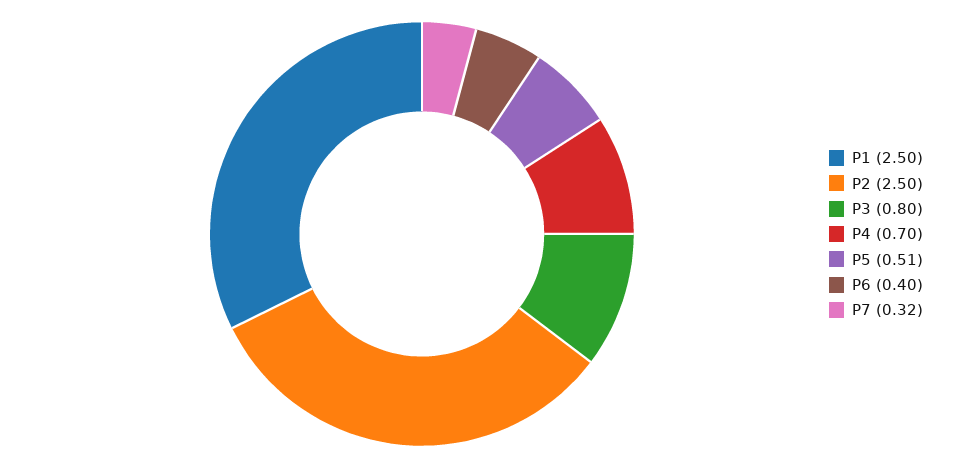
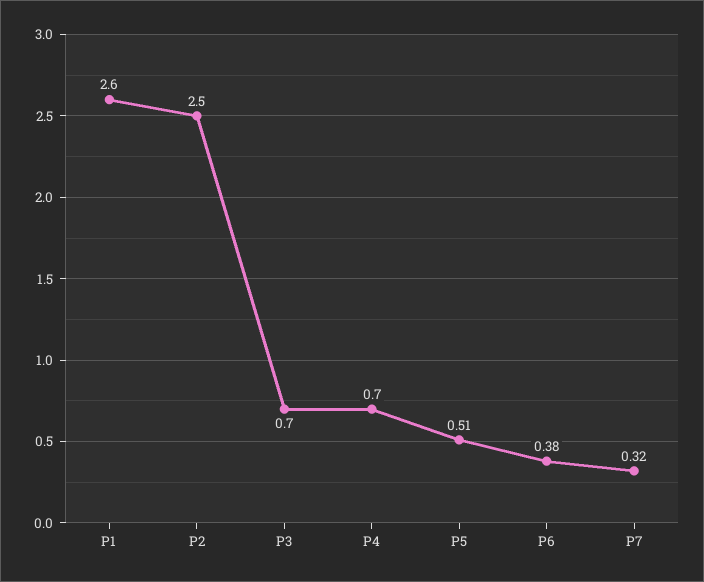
P1: 2.5 -> 2.6
P3: 0.8 -> 0.7
P6: 0.4 -> 0.38

